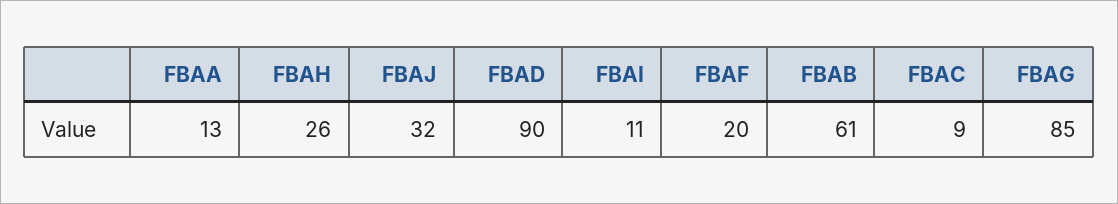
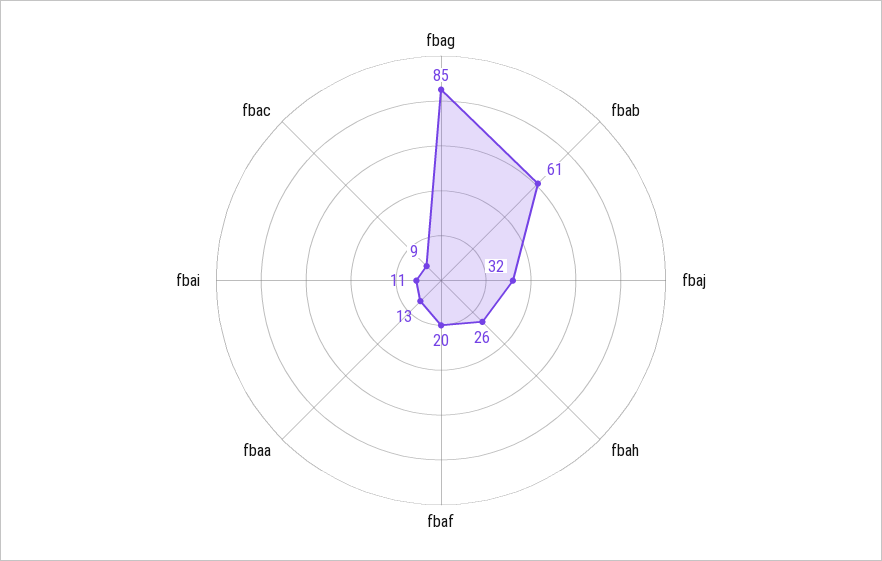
FBAD: 90 -> none

